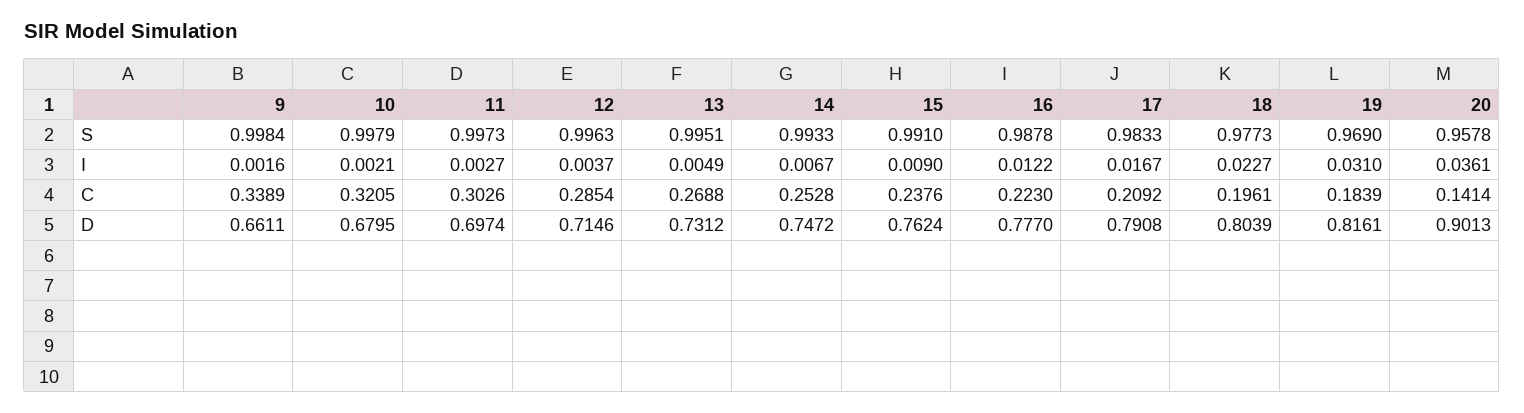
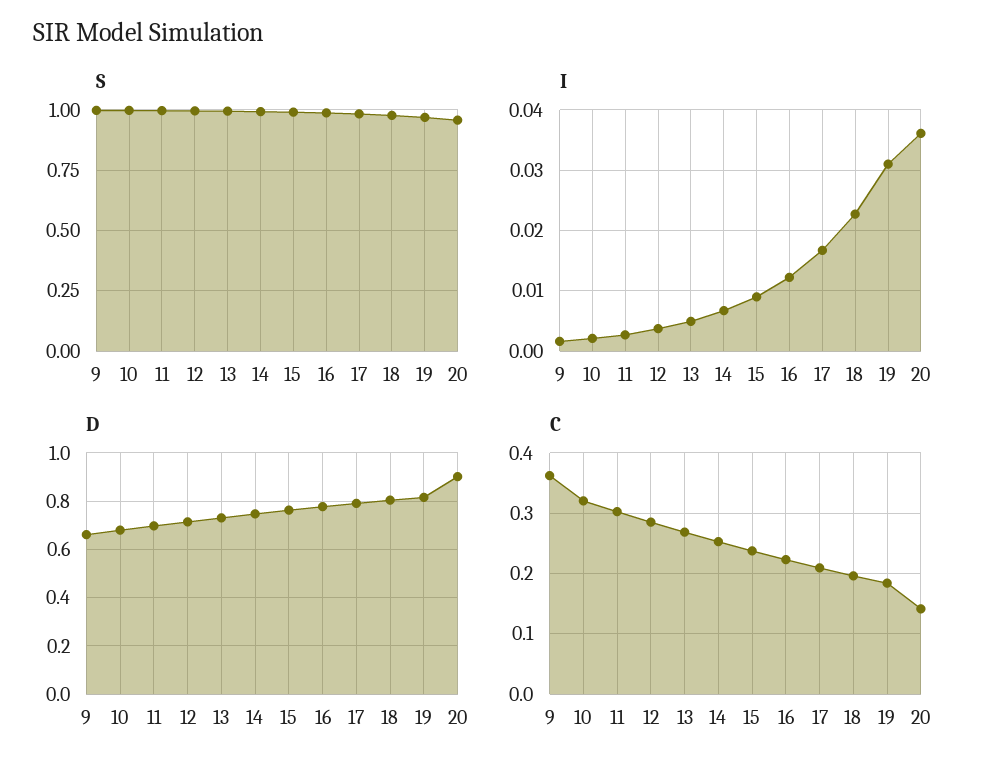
C, 9: 0.3389 -> 0.36

